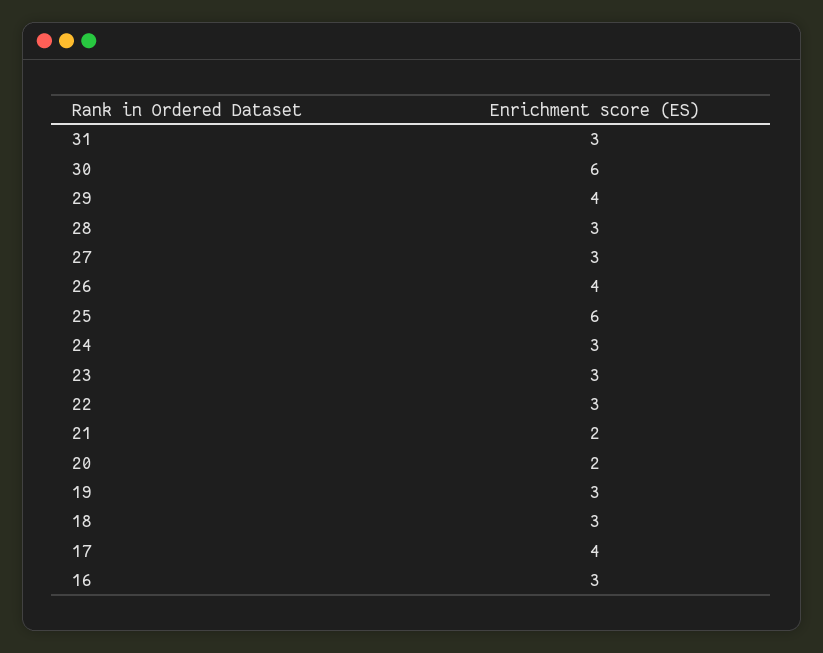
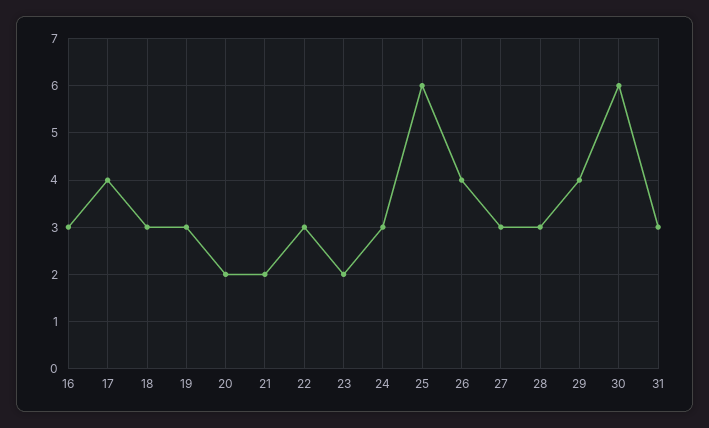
23: 3 -> 2

